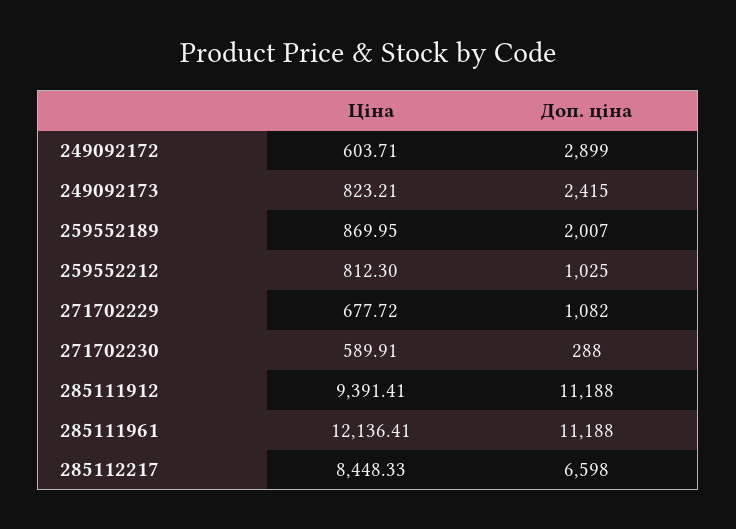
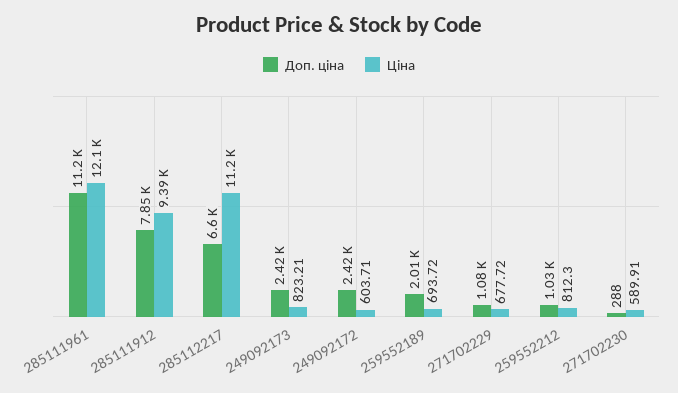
Доп. ціна, 249092172: 2899 -> 2420
Ціна, 259552189: 869.95 -> 693.72
Доп. ціна, 285111912: 11188 -> 7850
Ціна, 285112217: 8448.33 -> 11200

